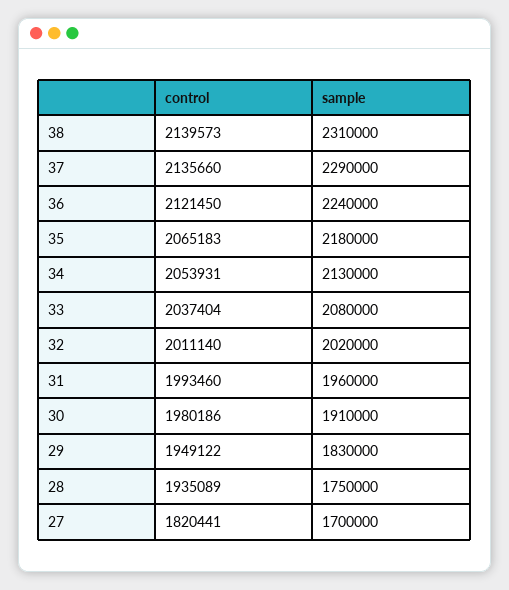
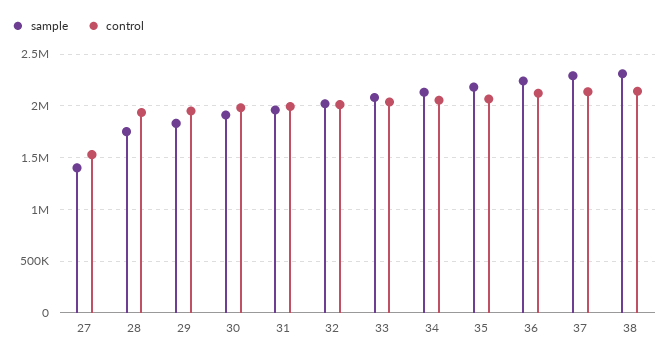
control, 27: 1820441 -> 1500000
sample, 27: 1700000 -> 1400000

